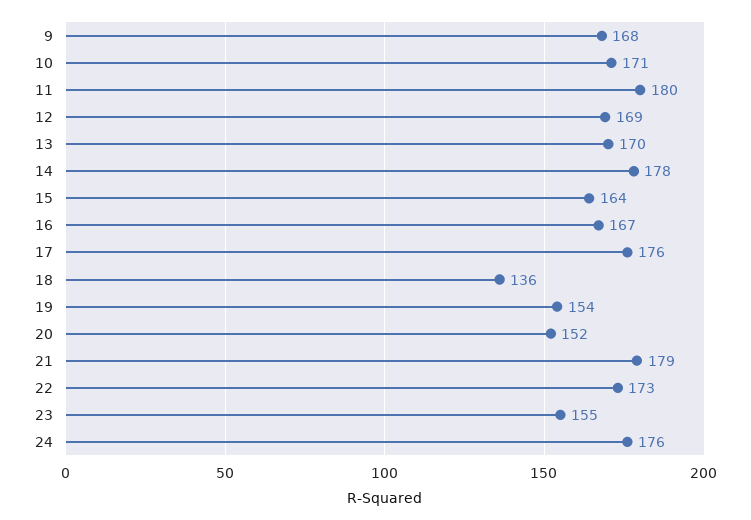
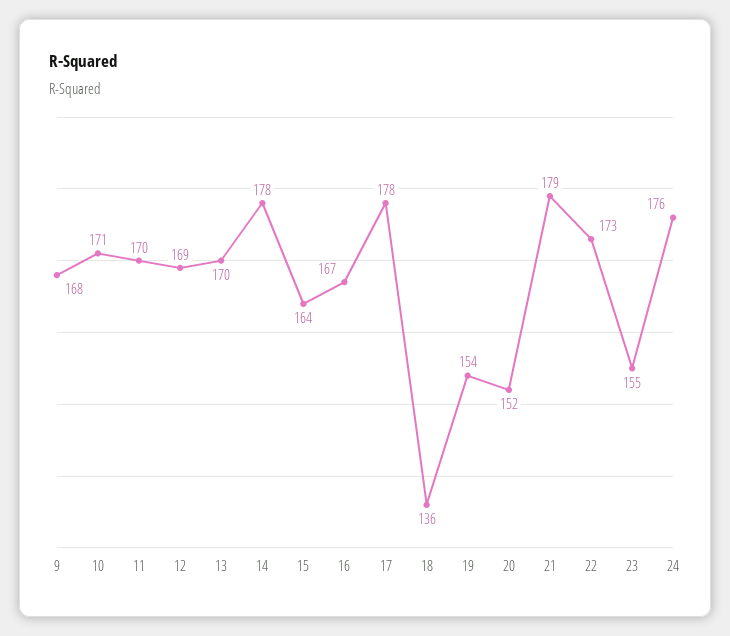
11: 180 -> 170
17: 176 -> 178

